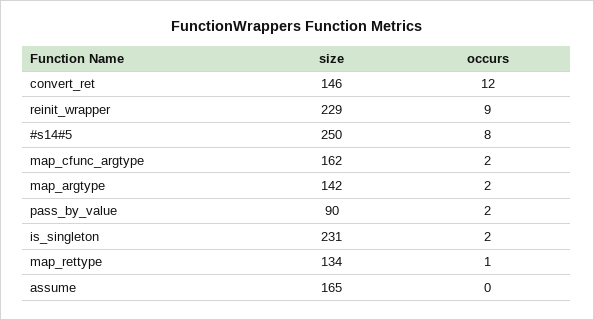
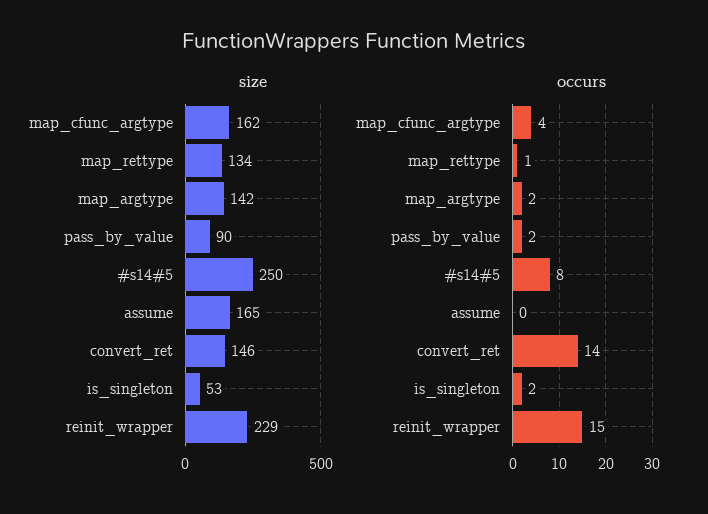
occurs, convert_ret: 12 -> 14
occurs, reinit_wrapper: 9 -> 15
occurs, map_cfunc_argtype: 2 -> 4
size, is_singleton: 231 -> 53

